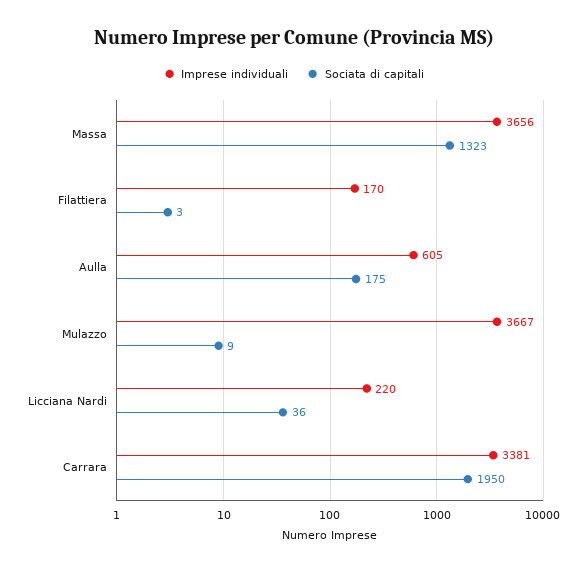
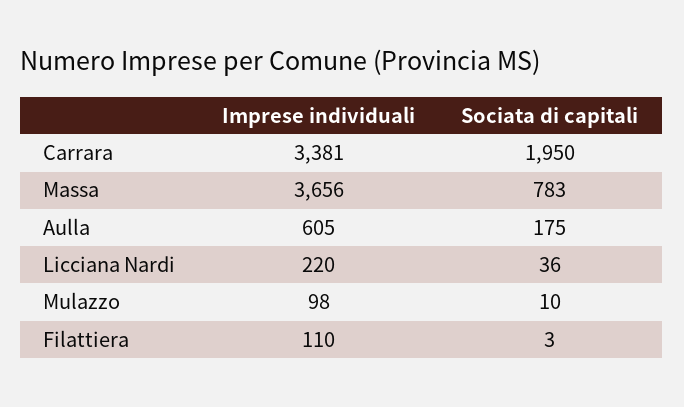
Sociata di capitali, Massa: 1323 -> 783
Imprese individuali, Filattiera: 170 -> 110
Imprese individuali, Mulazzo: 3667 -> 98
Sociata di capitali, Mulazzo: 9 -> 10

